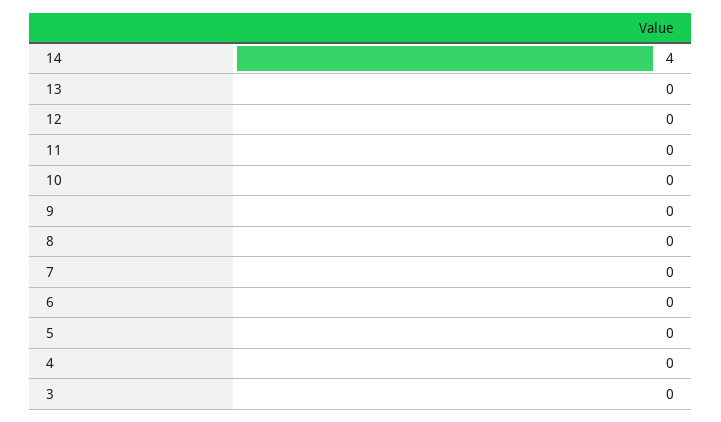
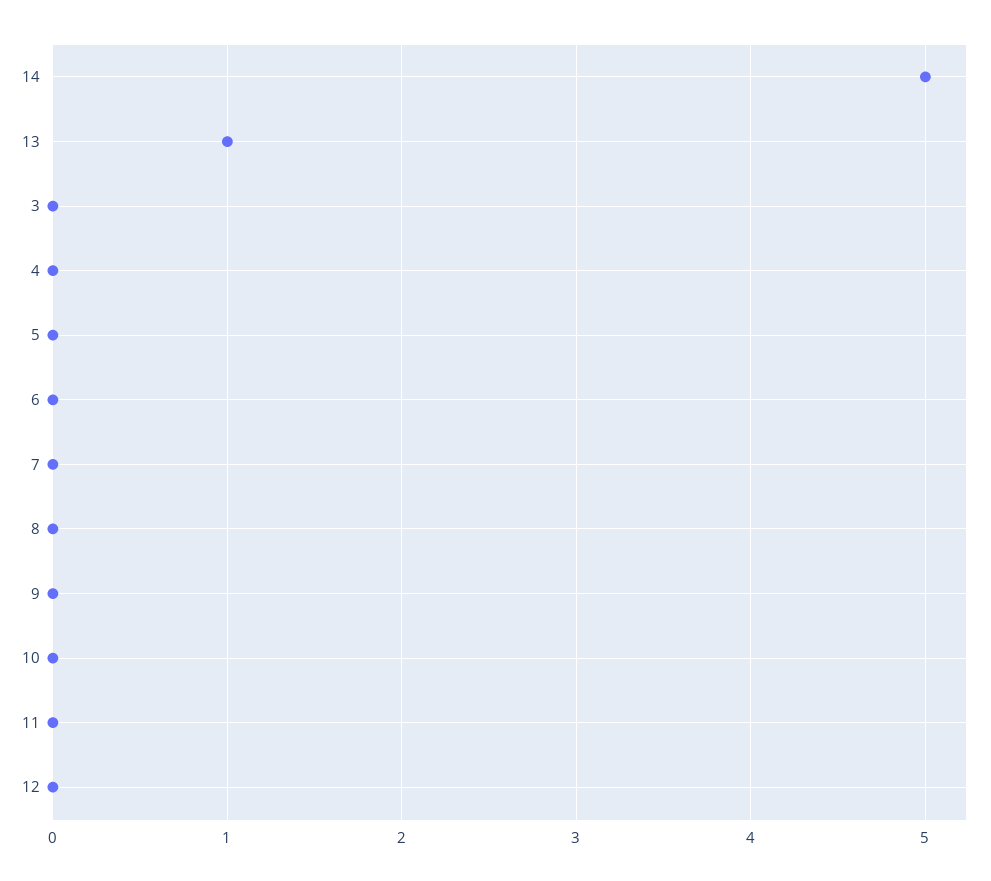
14: 4 -> 5
13: 0 -> 1

